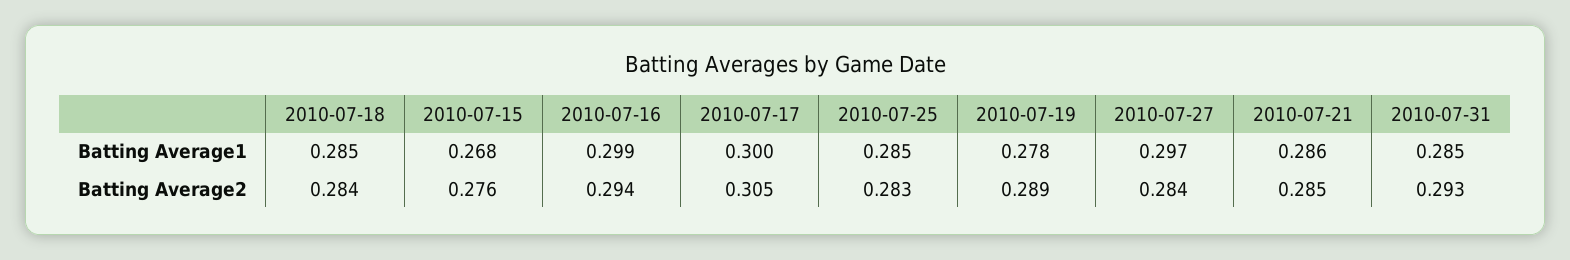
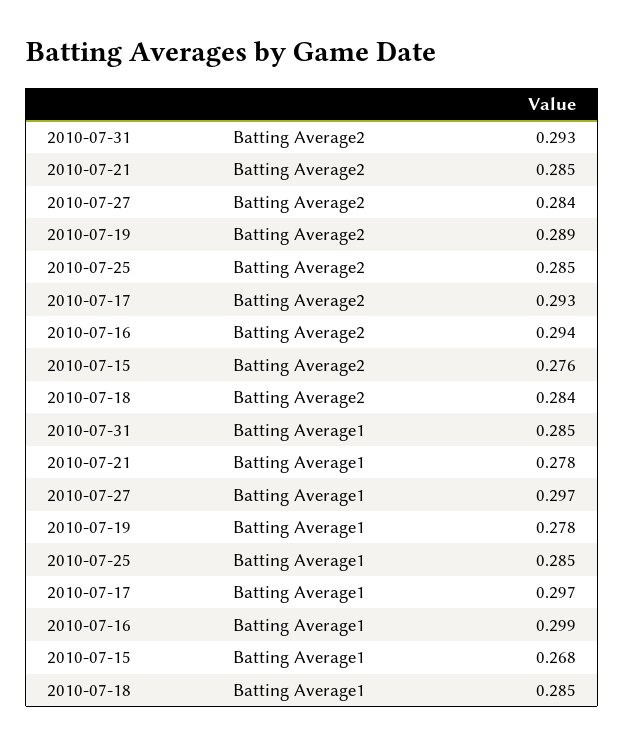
2010-07-17, Batting Average1: 0.3 -> 0.297
2010-07-21, Batting Average1: 0.286 -> 0.278
2010-07-17, Batting Average2: 0.305 -> 0.293
2010-07-25, Batting Average2: 0.283 -> 0.285

